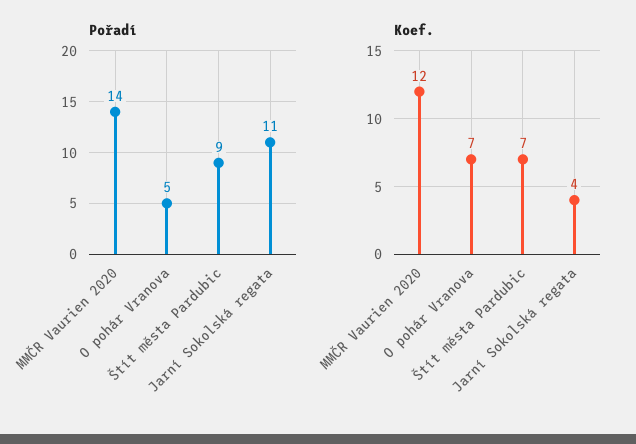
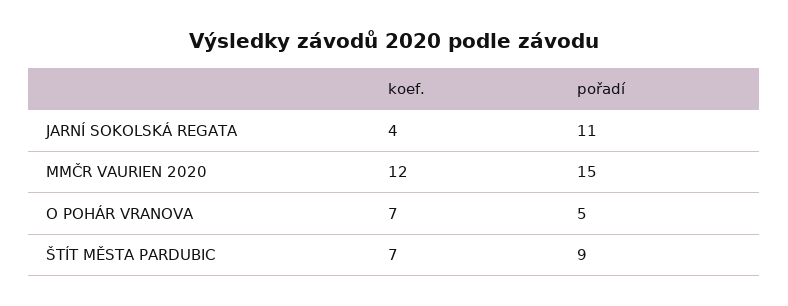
Pořadí, MMČR Vaurien 2020: 14 -> 15

